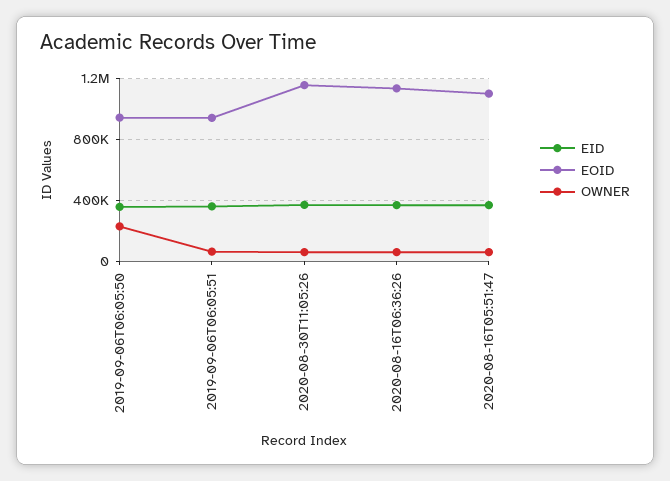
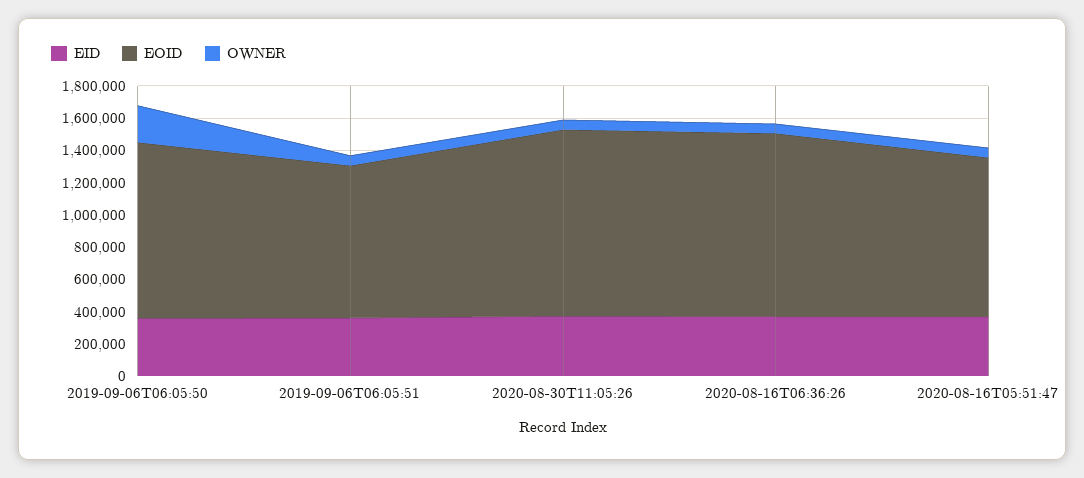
EOID, 2019-09-06T06:05:50: 950000 -> 1100000
EOID, 2020-08-16T05:51:47: 1100000 -> 1000000

